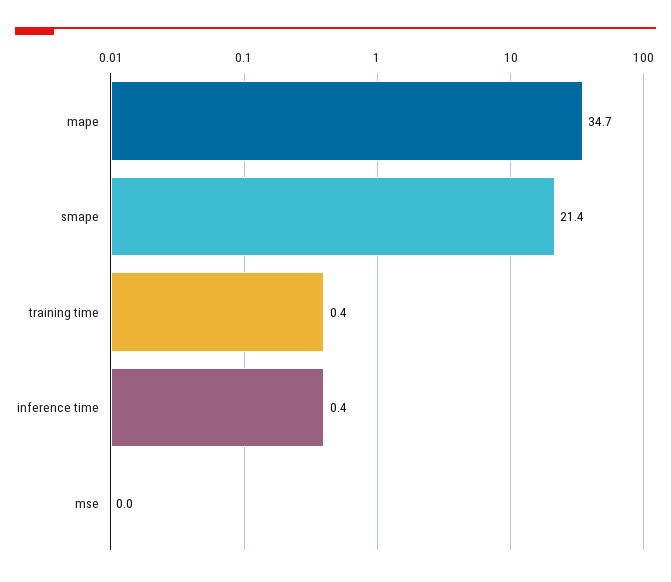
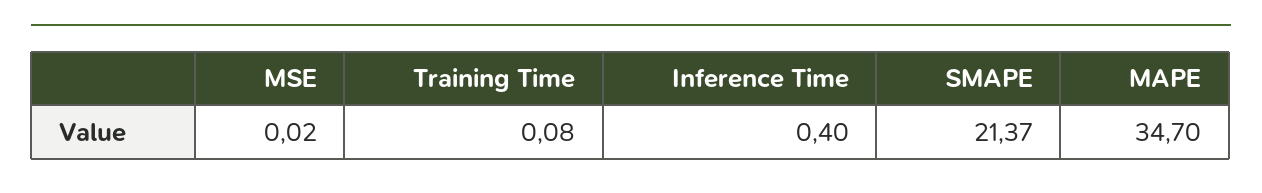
training time: 0.4 -> 0.08

